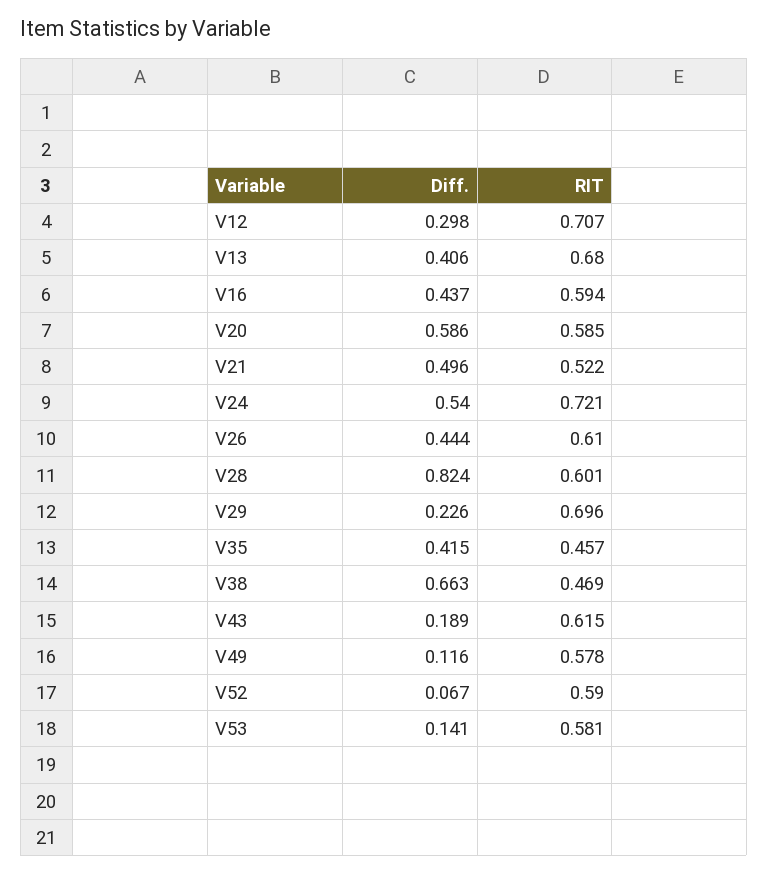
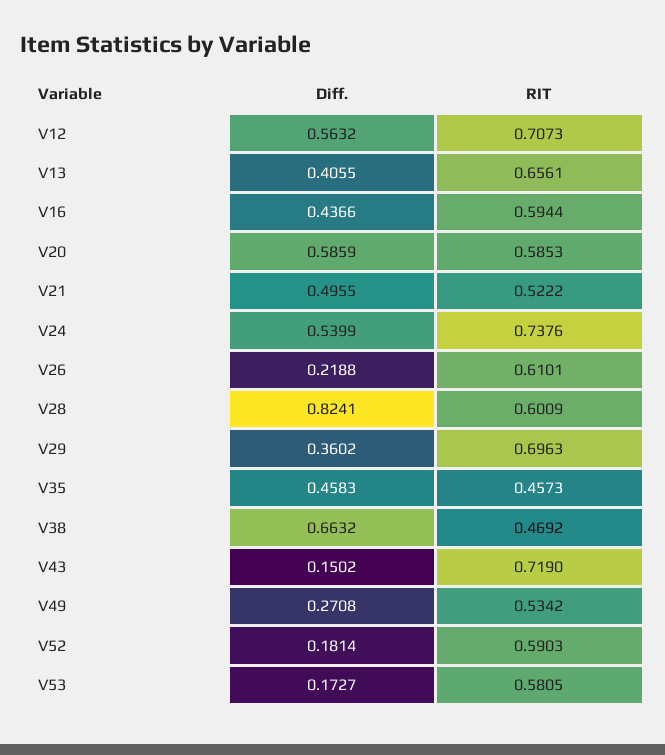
Diff., V12: 0.298 -> 0.5632
RIT, V13: 0.68 -> 0.6561
RIT, V24: 0.721 -> 0.7376
Diff., V26: 0.444 -> 0.2188
Diff., V29: 0.226 -> 0.3602
Diff., V35: 0.415 -> 0.4583
Diff., V43: 0.189 -> 0.1502
RIT, V43: 0.615 -> 0.719
Diff., V49: 0.116 -> 0.2708
RIT, V49: 0.578 -> 0.5342
Diff., V52: 0.067 -> 0.1814
Diff., V53: 0.141 -> 0.1727

